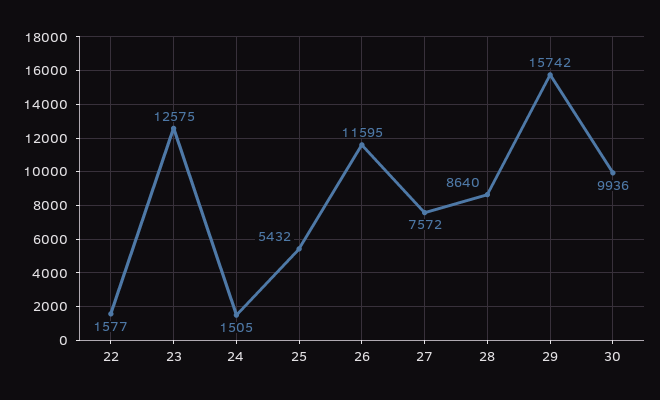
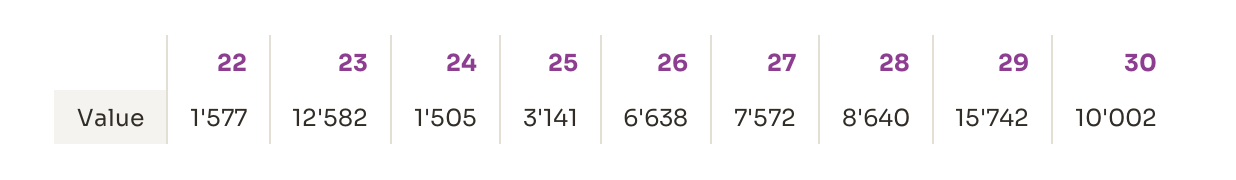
23: 12575 -> 12582
25: 5432 -> 3141
26: 11595 -> 6638
30: 9936 -> 10002

